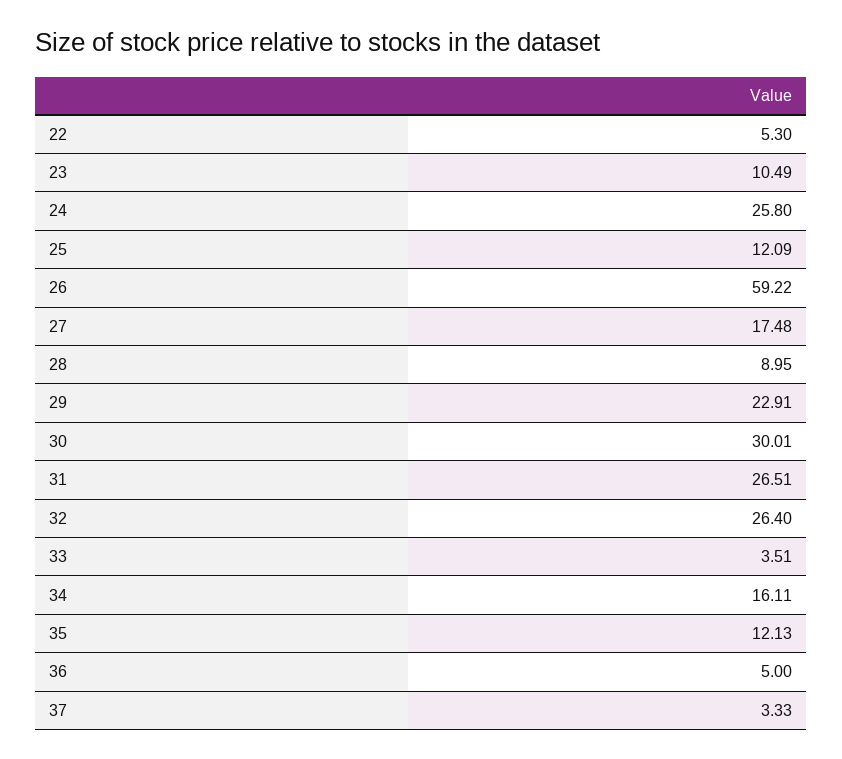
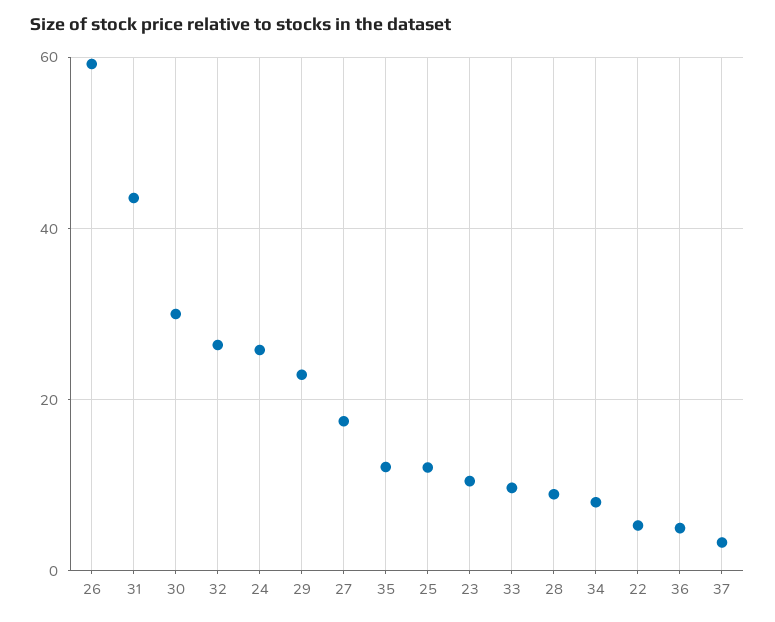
31: 26.51 -> 44
33: 3.51 -> 10
34: 16.11 -> 8

